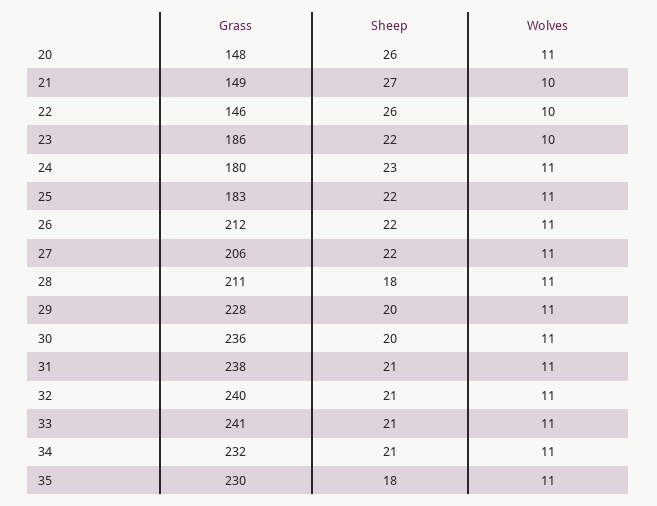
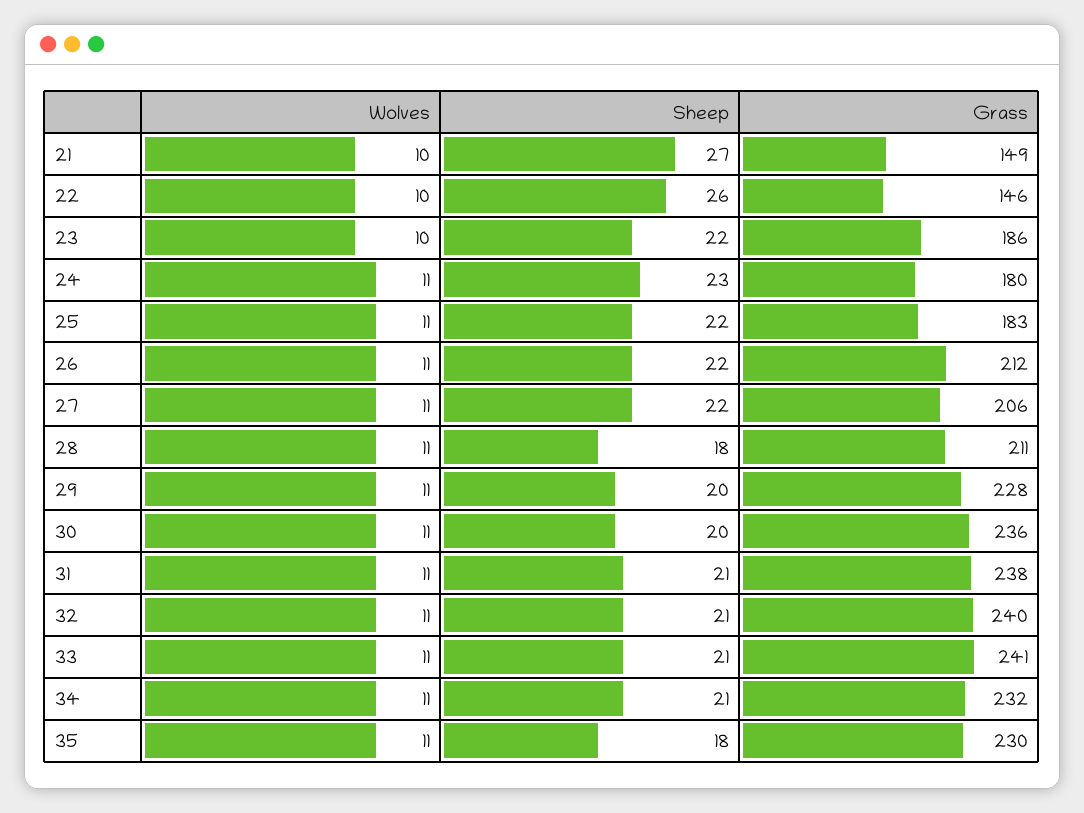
Grass, 20: 148 -> none
Sheep, 20: 26 -> none
Wolves, 20: 11 -> none

